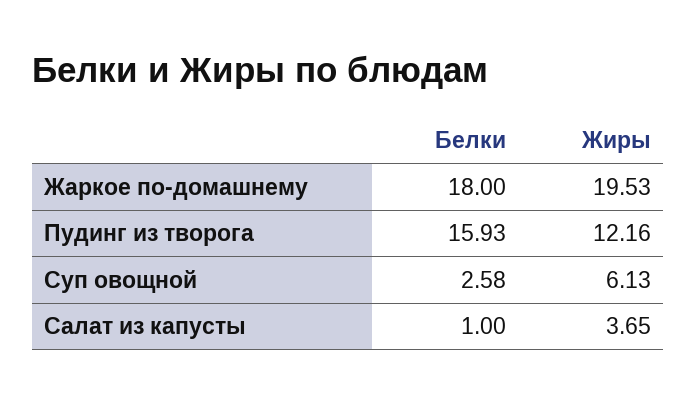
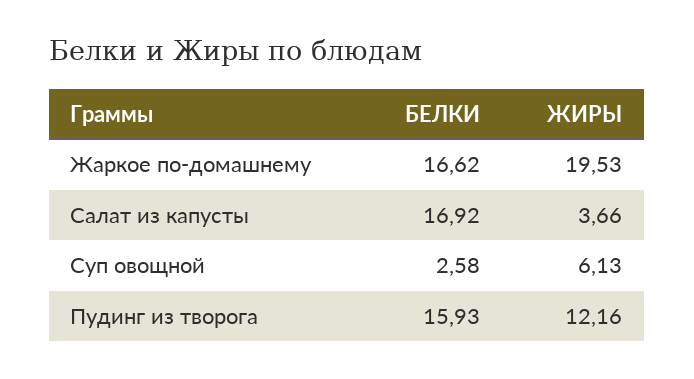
Белки, Жаркое по-домашнему: 18 -> 16.62
Белки, Салат из капусты: 1 -> 16.92
Жиры, Салат из капусты: 3.65 -> 3.66

